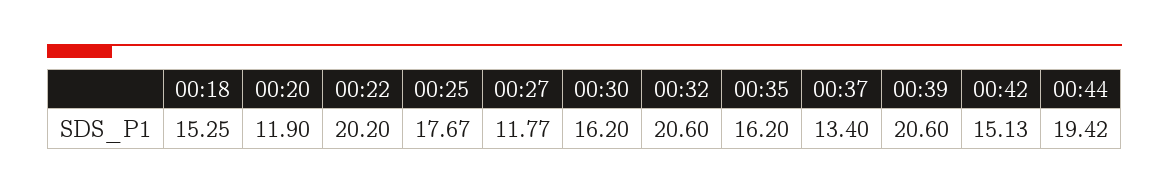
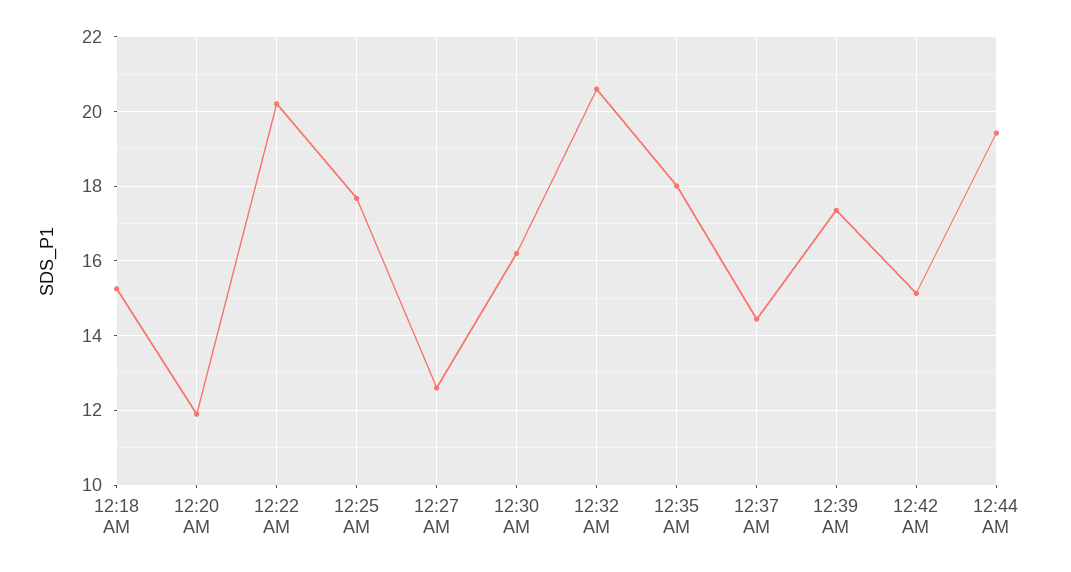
00:27: 11.77 -> 12.6
00:35: 16.2 -> 18
00:37: 13.4 -> 14.4
00:39: 20.6 -> 17.4

